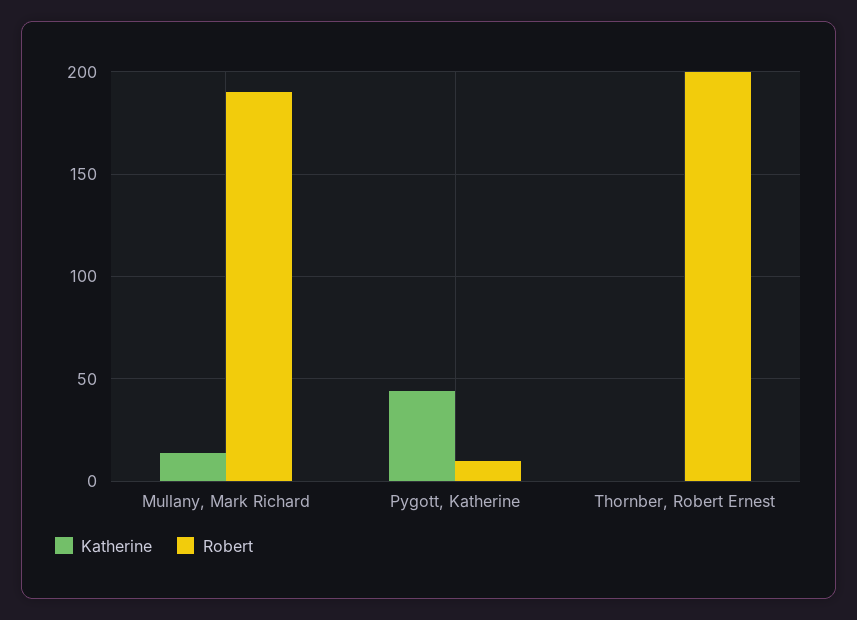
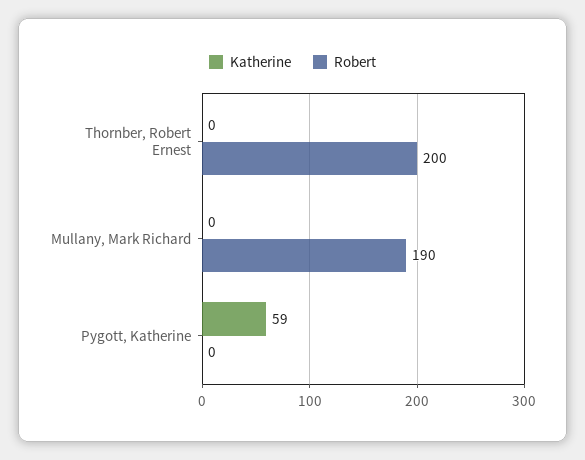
Katherine, Mullany, Mark Richard: 15 -> 0
Katherine, Pygott, Katherine: 45 -> 59
Robert, Pygott, Katherine: 10 -> 0

